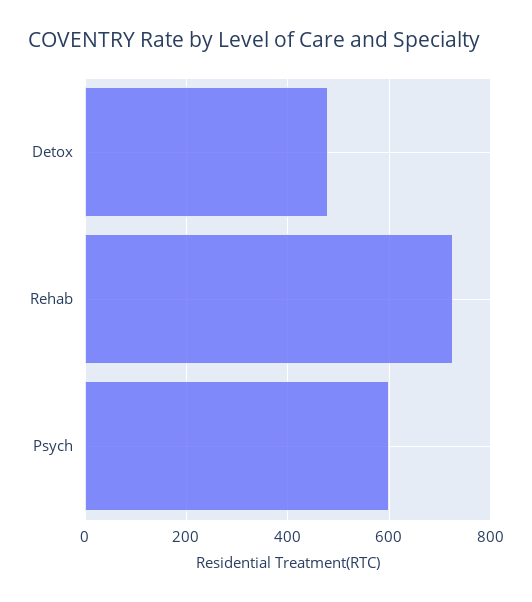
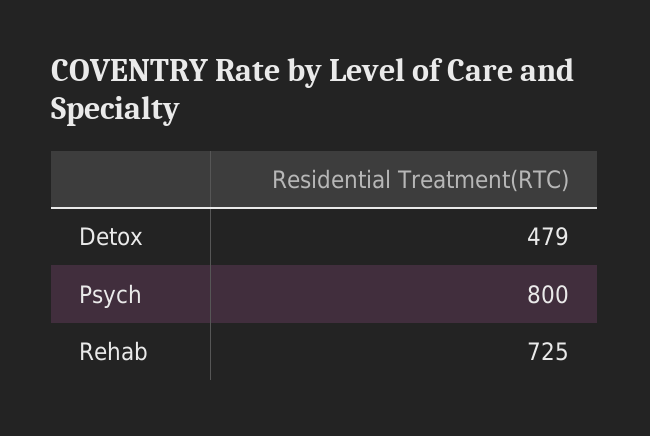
Psych: 600 -> 800

